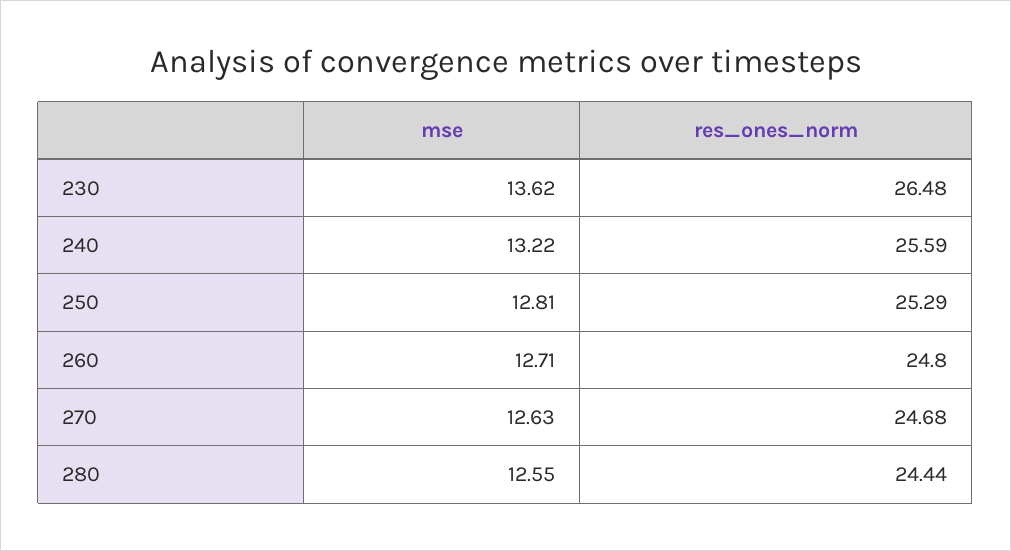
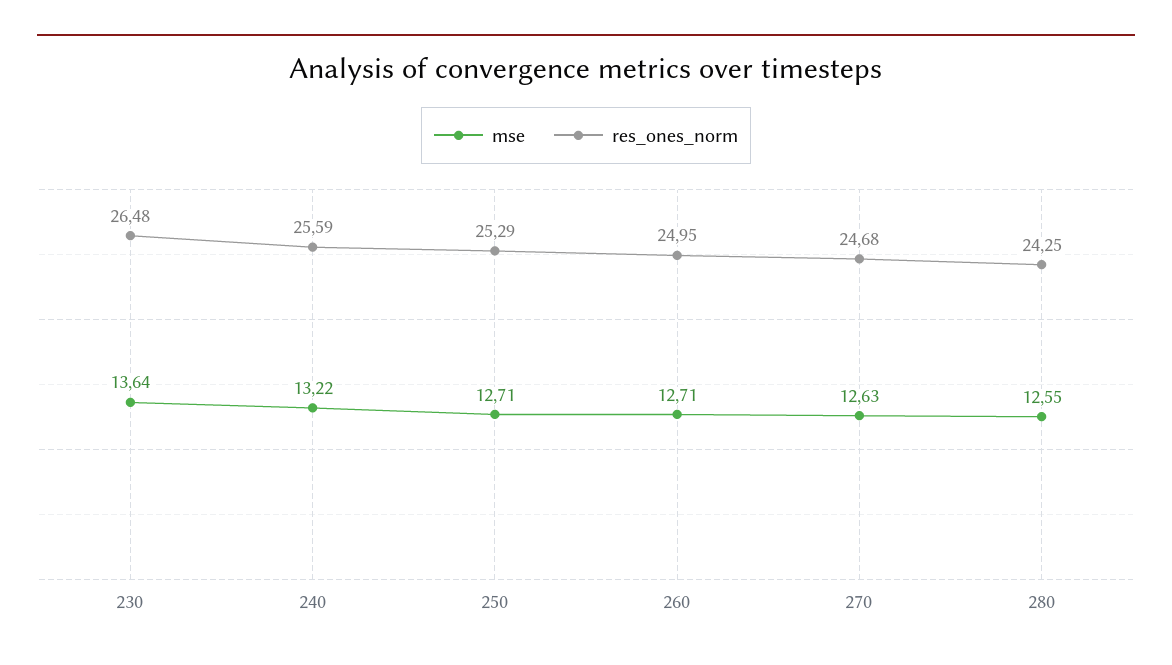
mse, 230: 13.62 -> 13.64
mse, 250: 12.81 -> 12.71
res_ones_norm, 260: 24.8 -> 24.95
res_ones_norm, 280: 24.44 -> 24.25

